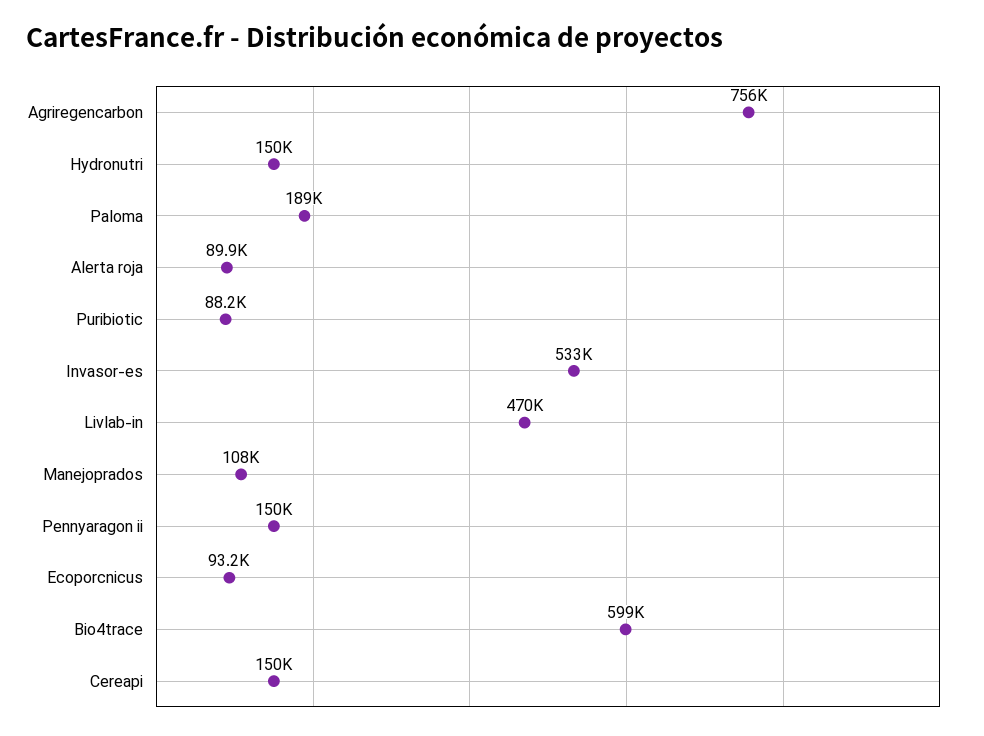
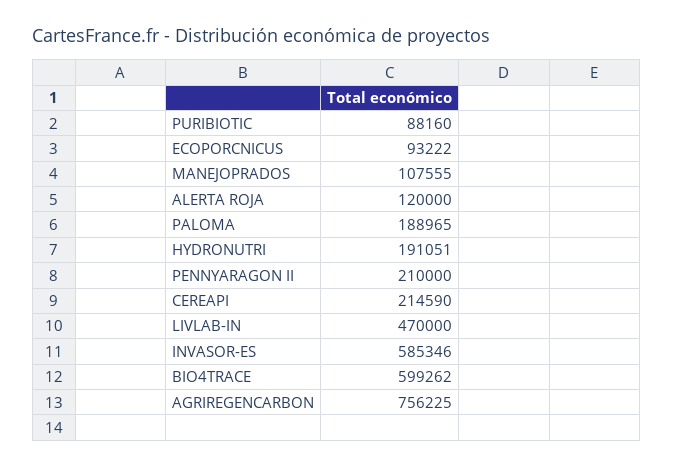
Hydronutri: 150000 -> 191051
Alerta roja: 89900 -> 120000
Invasor-es: 533000 -> 585346
Pennyaragon ii: 150000 -> 210000
Cereapi: 150000 -> 214590

